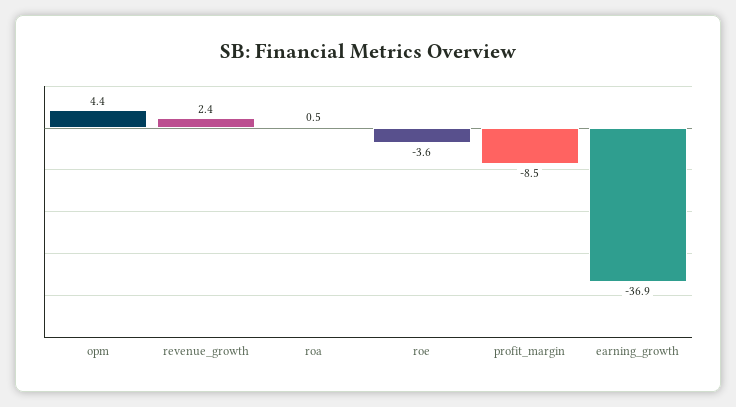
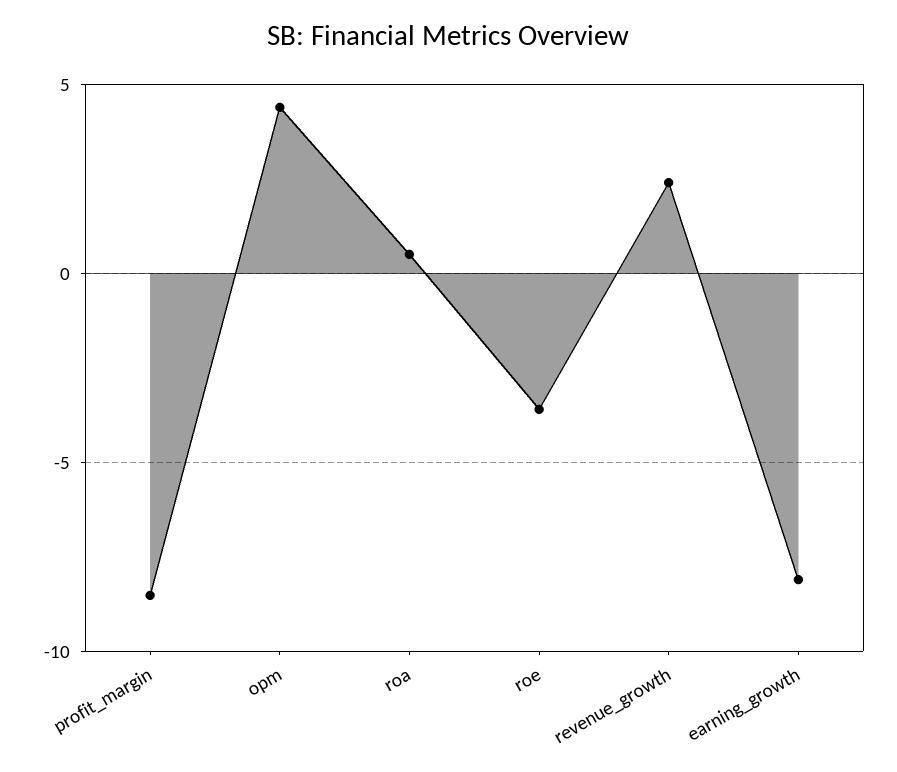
earning_growth: -36.9 -> -8

